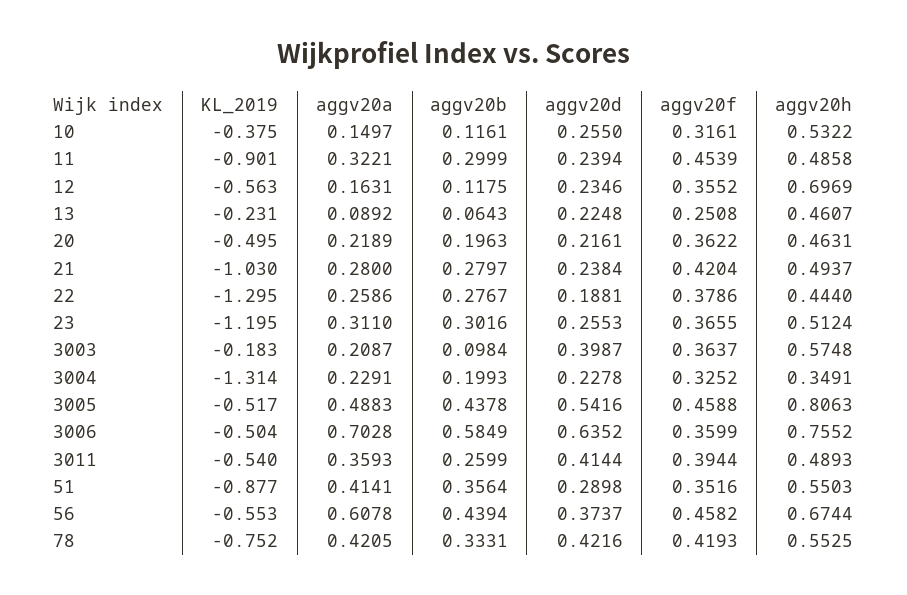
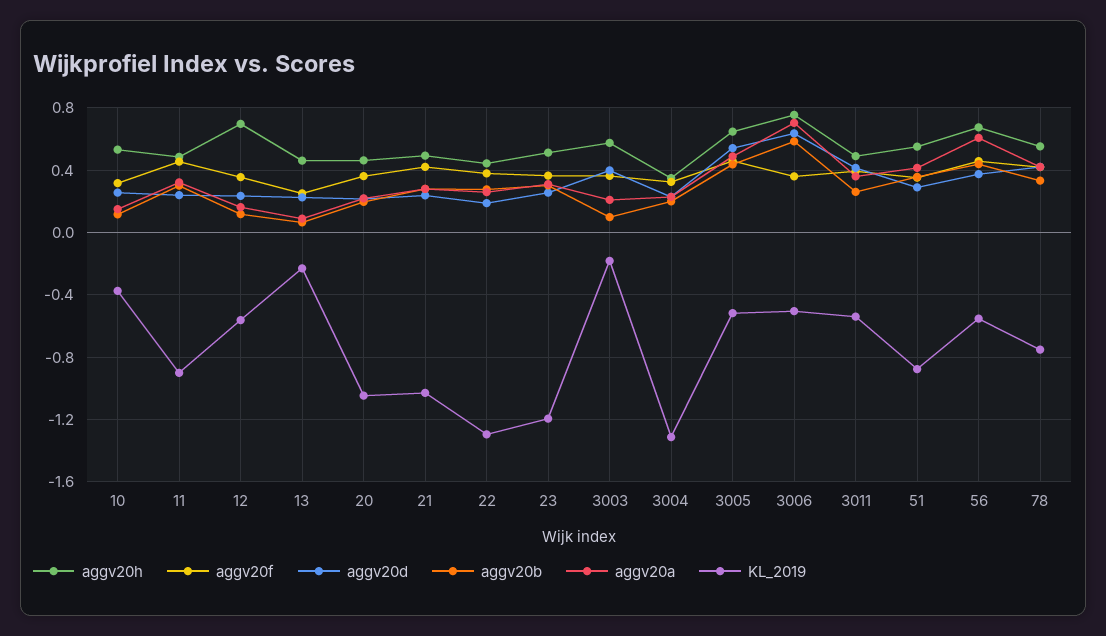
KL_2019, 20: -0.495 -> -1.05
aggv20h, 3005: 0.8063 -> 0.65

